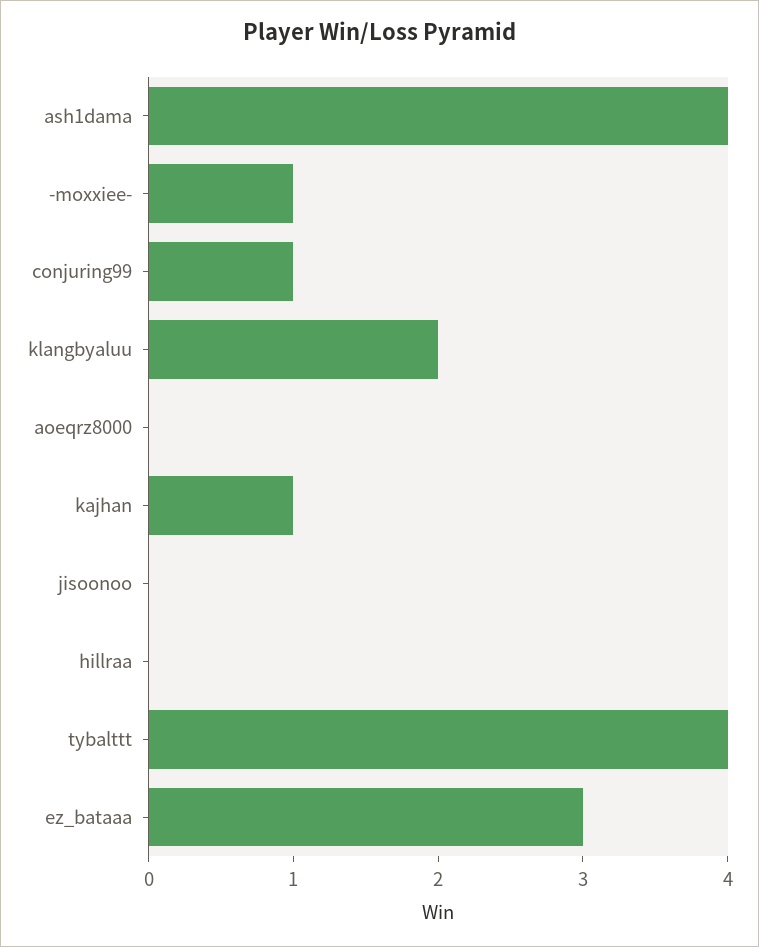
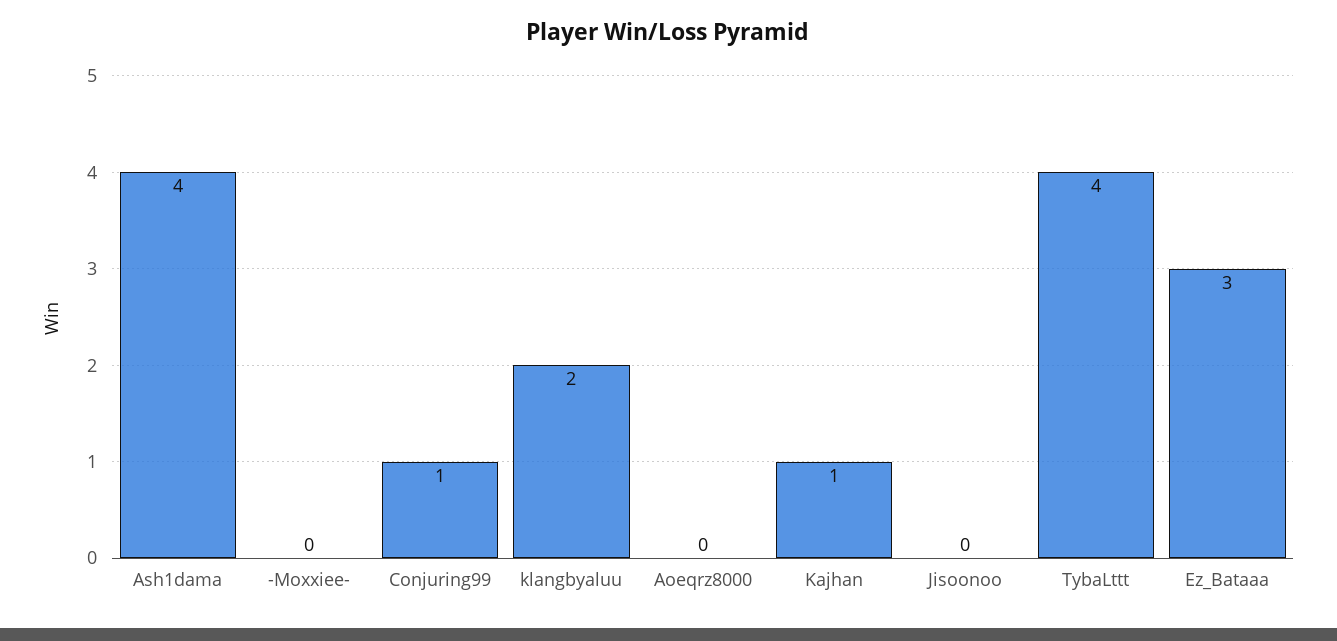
-moxxiee-: 1 -> 0
hillraa: 0 -> none

